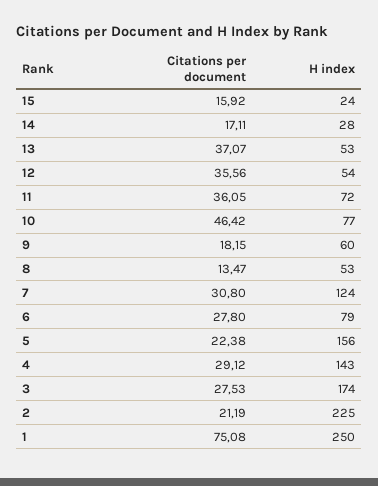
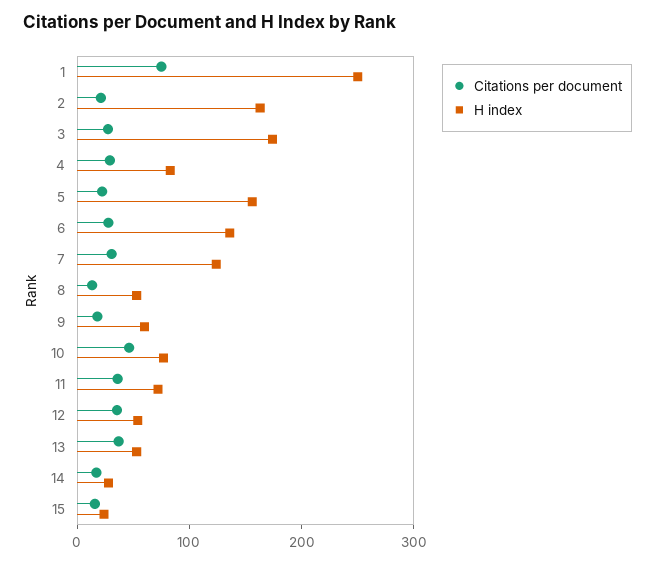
H index, 6: 79 -> 140
H index, 4: 143 -> 80
H index, 2: 225 -> 160

